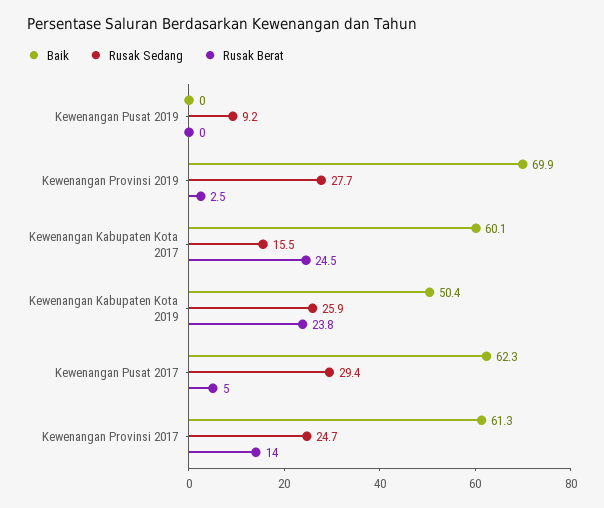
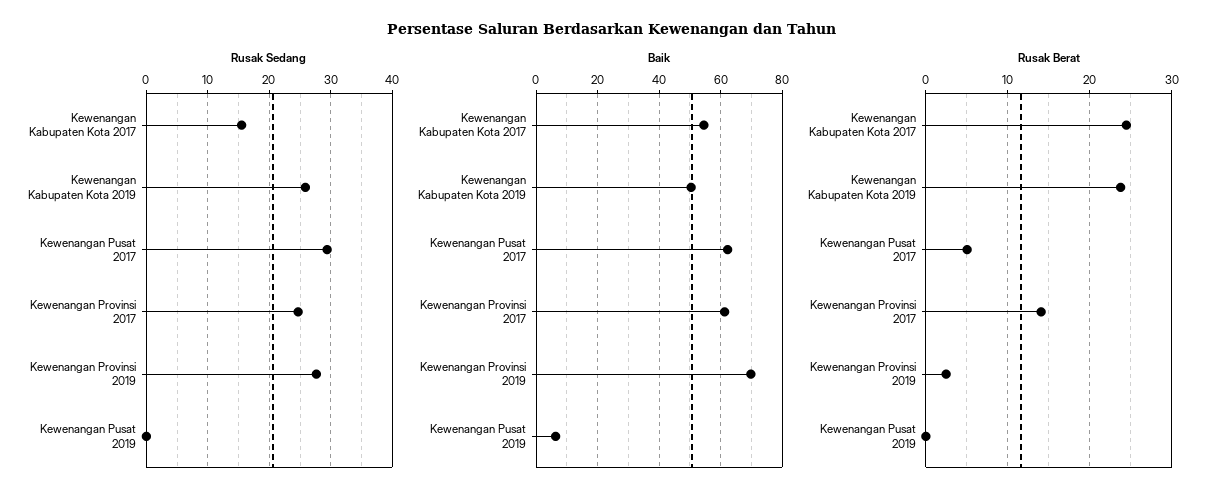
Baik, Kewenangan Pusat 2019: 0 -> 6
Rusak Sedang, Kewenangan Pusat 2019: 9.2 -> 0
Baik, Kewenangan Kabupaten Kota 2017: 60.1 -> 54

